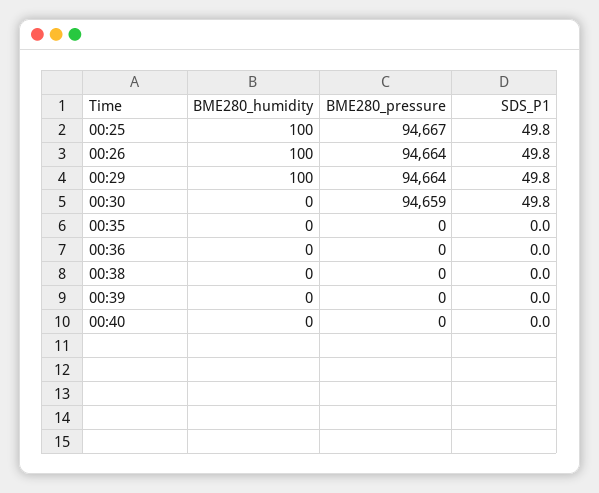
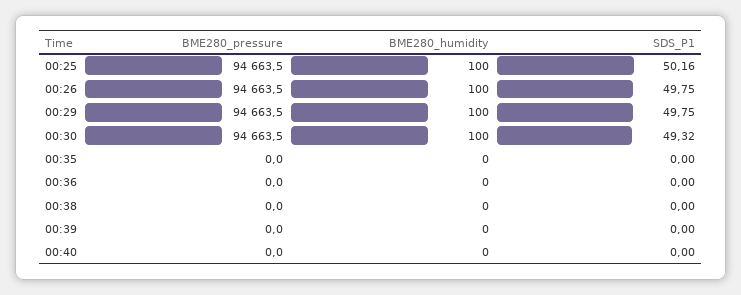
BME280_pressure, 00:25: 94667 -> 94663.5
SDS_P1, 00:25: 49.8 -> 50.16
BME280_humidity, 00:30: 0 -> 100
BME280_pressure, 00:30: 94659 -> 94663.5
SDS_P1, 00:30: 49.8 -> 49.32

